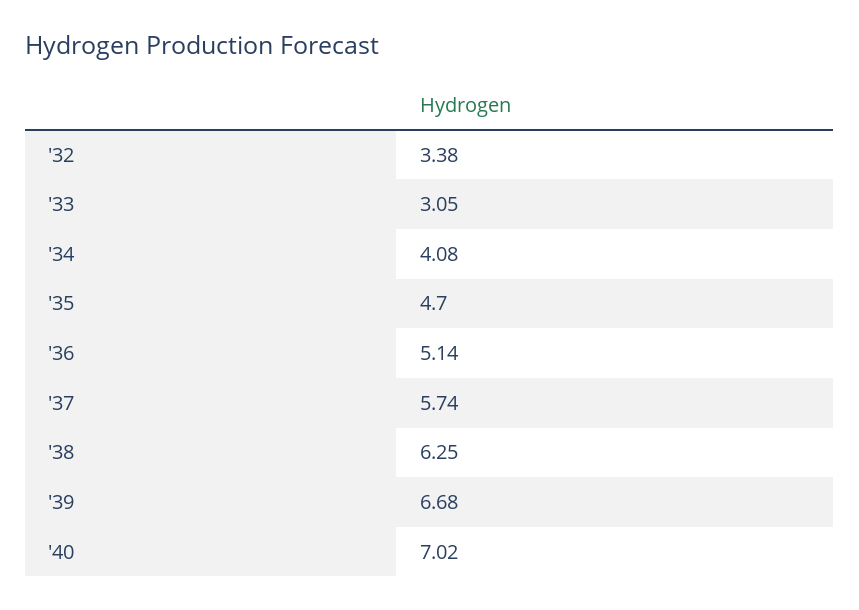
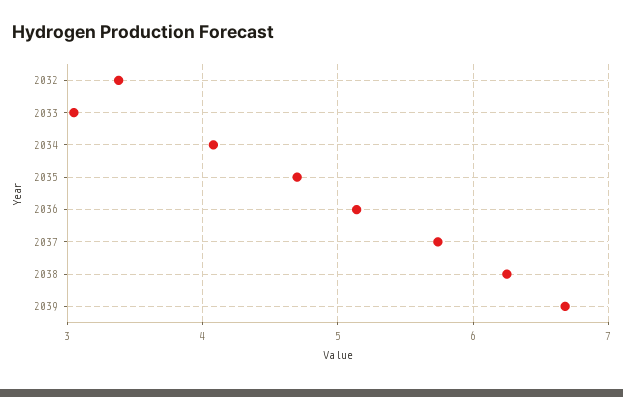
'40: 7.02 -> none

